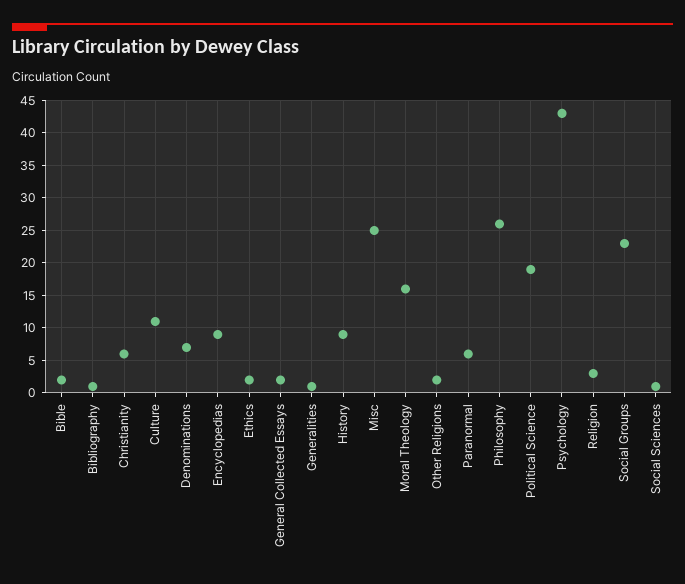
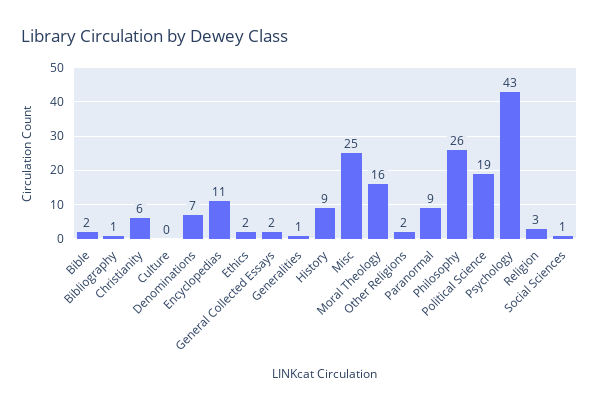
Culture: 11 -> 0
Encyclopedias: 9 -> 11
Paranormal: 6 -> 9
Social Groups: 23 -> none

